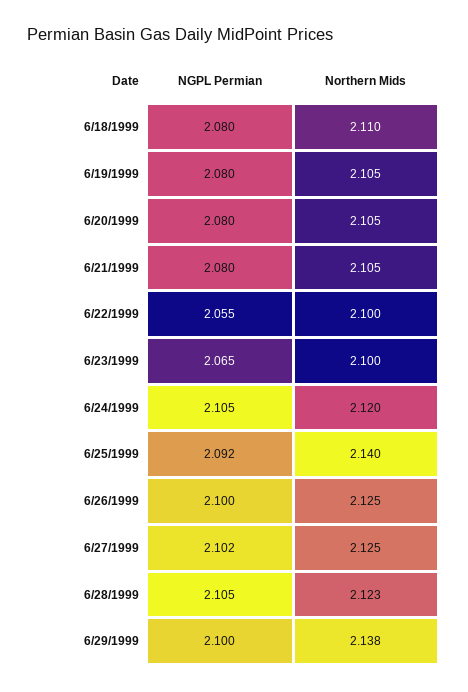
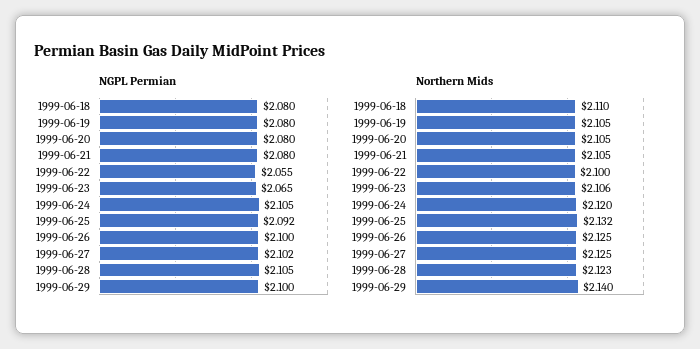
Northern Mids, 6/23/1999: 2.1 -> 2.106
Northern Mids, 6/25/1999: 2.14 -> 2.132
Northern Mids, 6/29/1999: 2.138 -> 2.14

